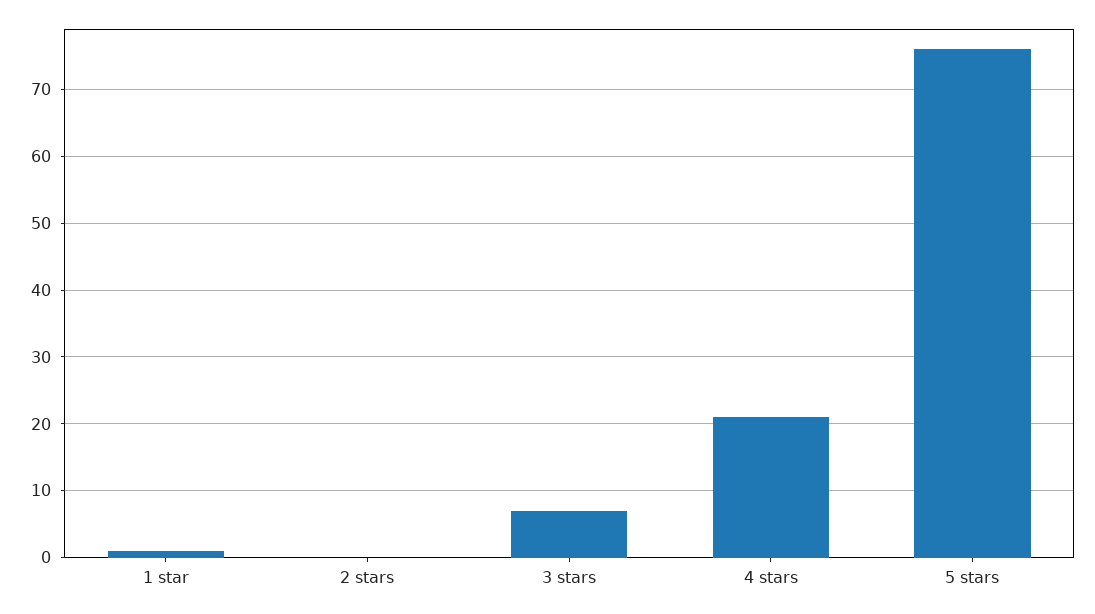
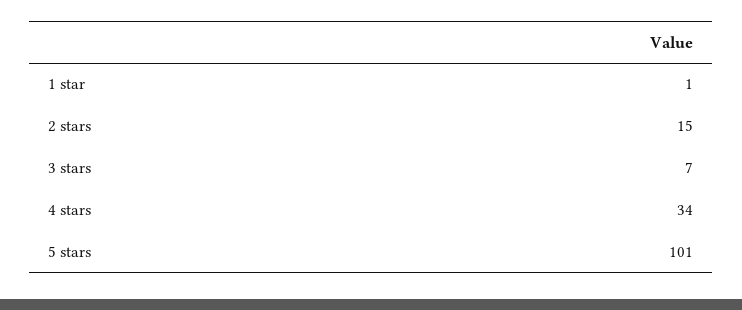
2 stars: 0 -> 15
4 stars: 21 -> 34
5 stars: 76 -> 101

